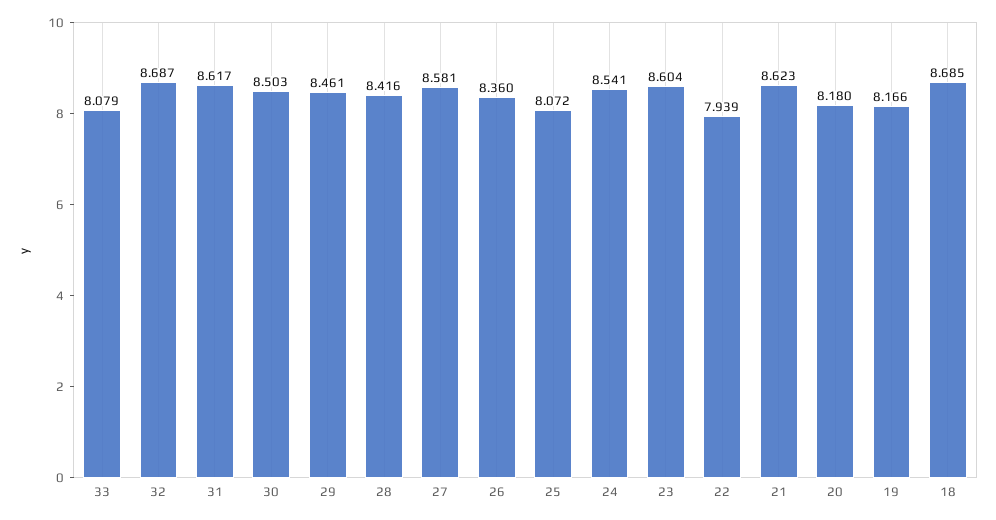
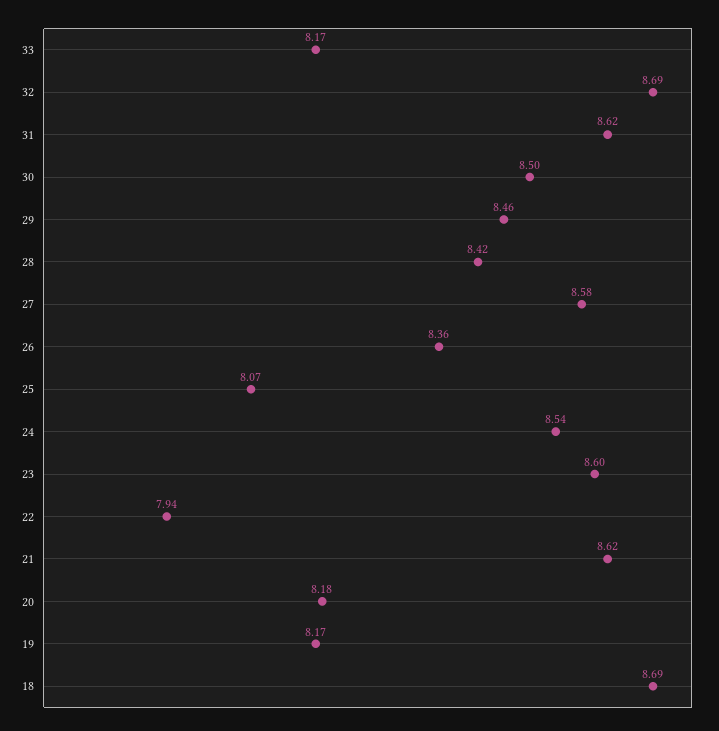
33: 8.079 -> 8.17

